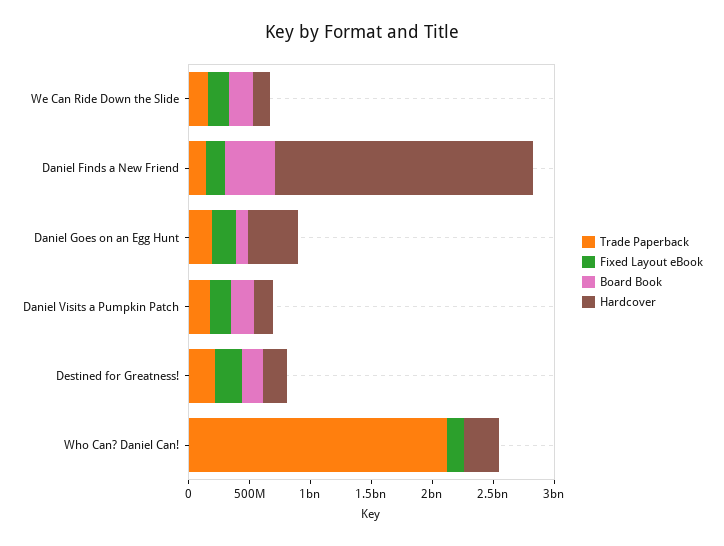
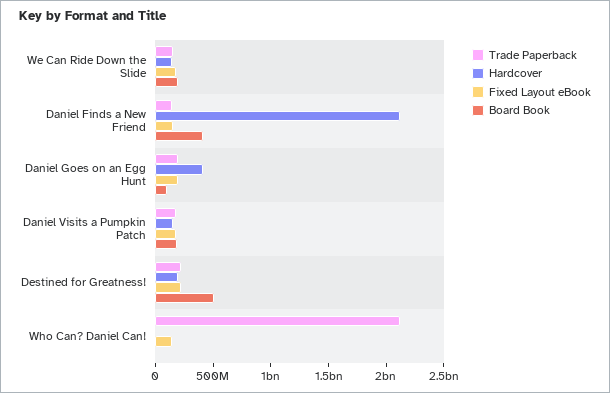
Board Book, Destined for Greatness!: 200000000 -> 500000000
Hardcover, Who Can? Daniel Can!: 300000000 -> 0

